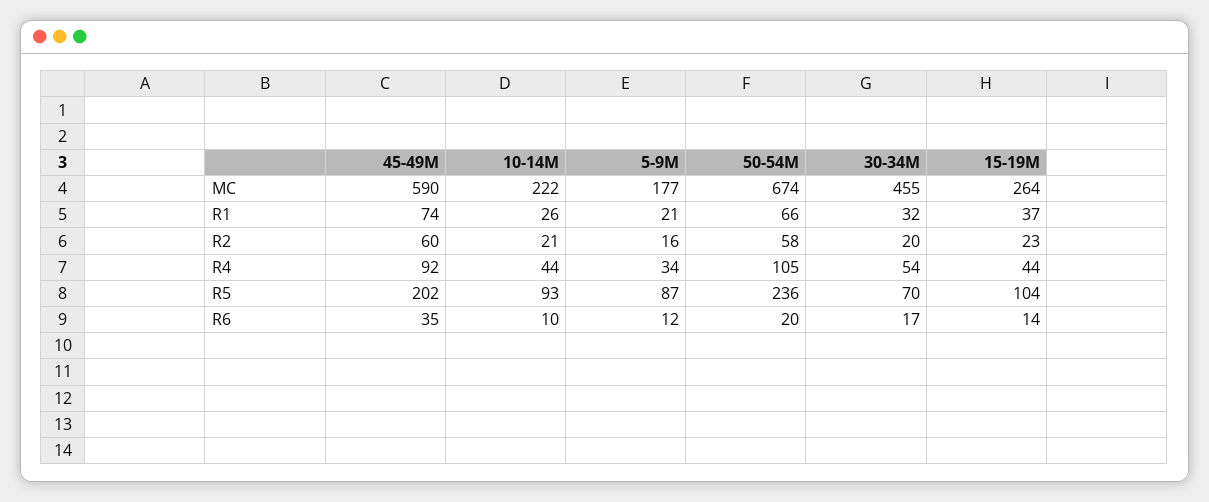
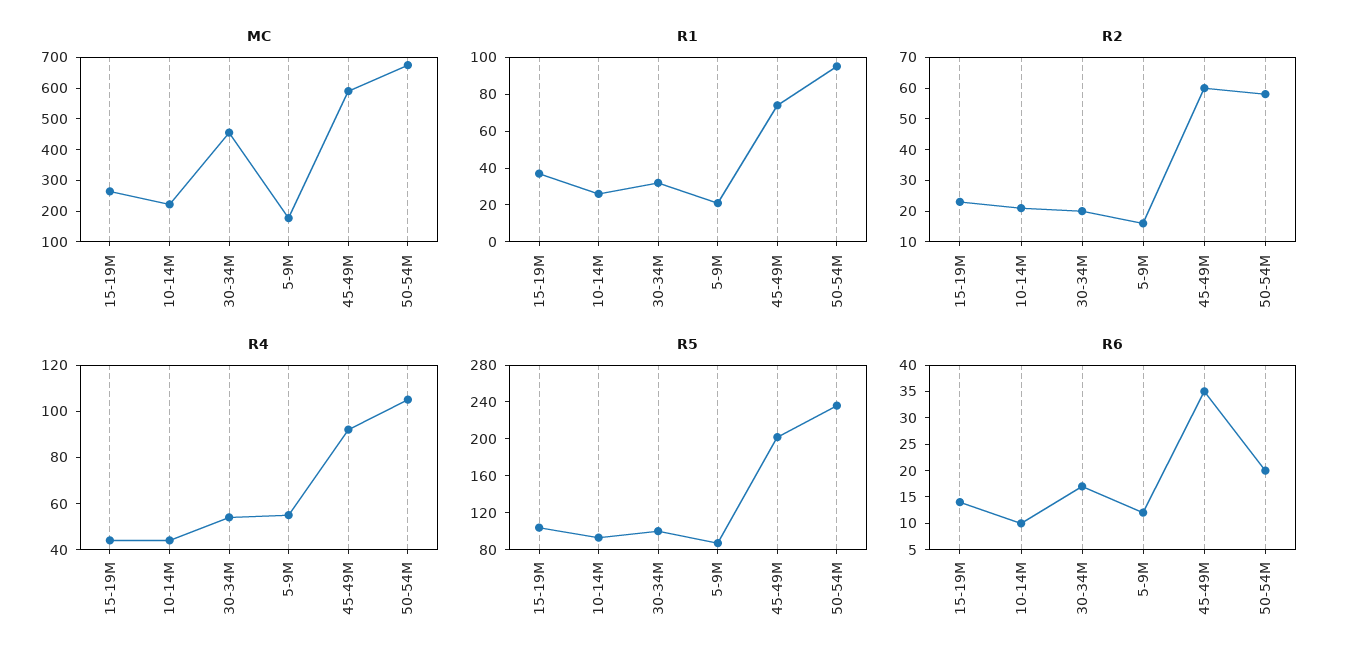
R1, 50-54M: 66 -> 95
R4, 5-9M: 34 -> 55
R5, 30-34M: 70 -> 100

